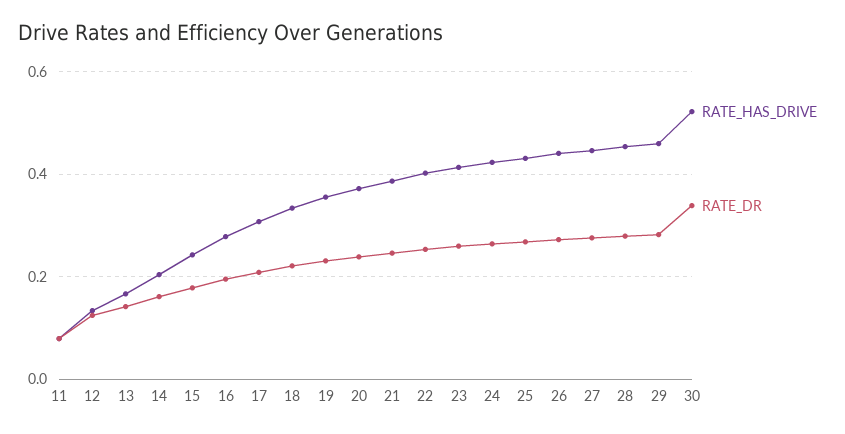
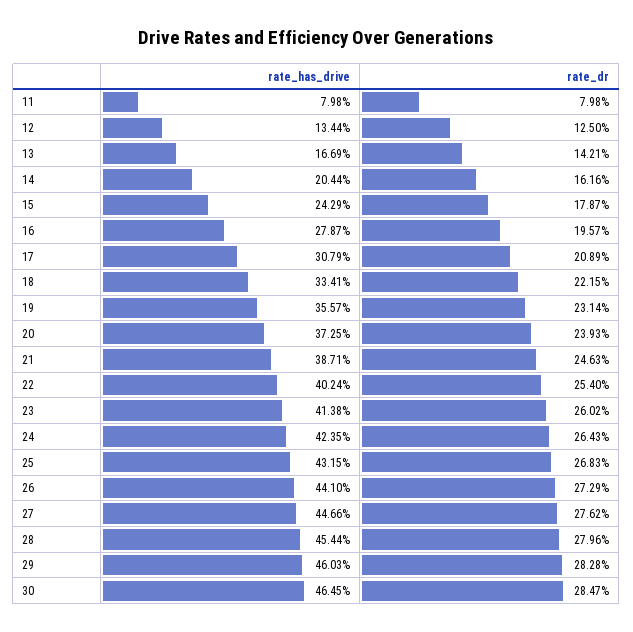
RATE_HAS_DRIVE, 30: 0.52 -> 0.4645
RATE_DR, 30: 0.34 -> 0.2847

